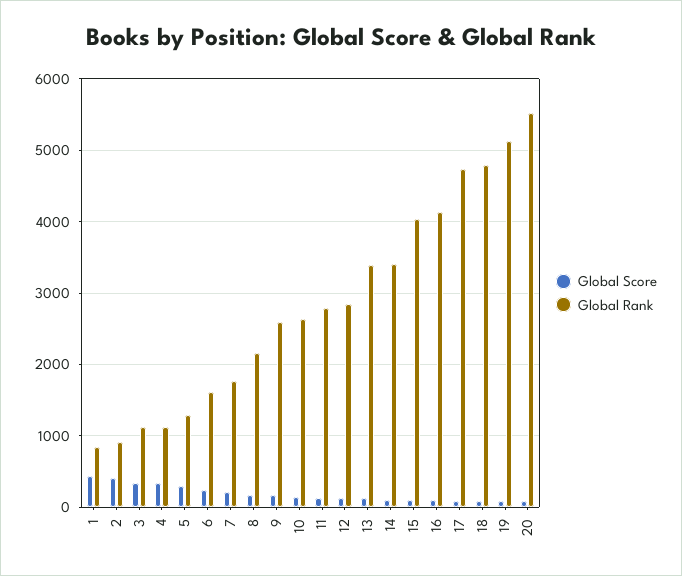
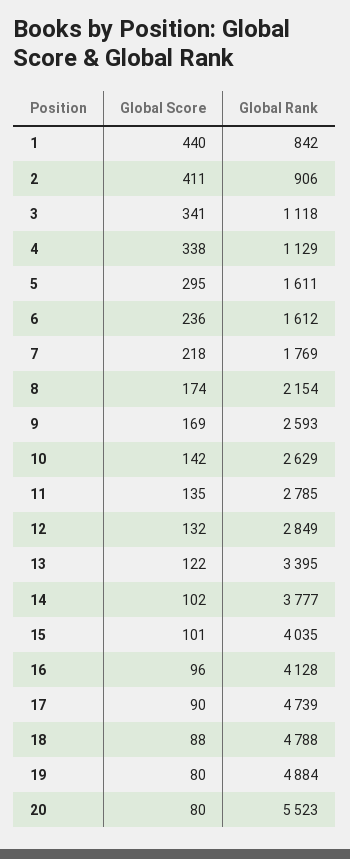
Global Rank, 5: 1300 -> 1611
Global Rank, 14: 3400 -> 3777
Global Rank, 19: 5100 -> 4884

